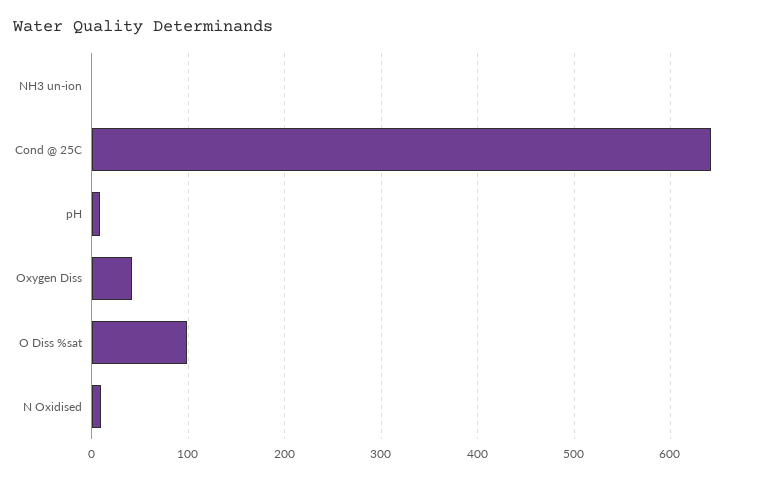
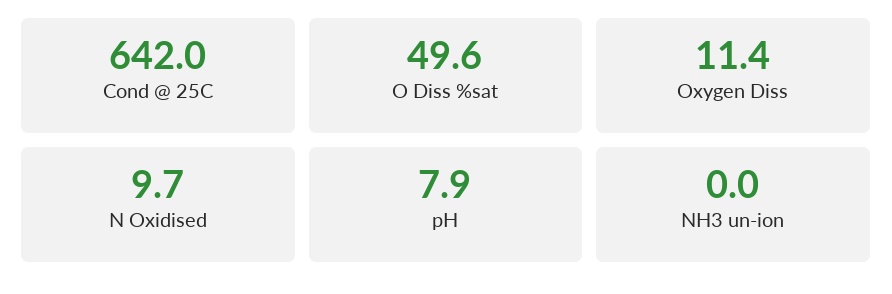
Oxygen Diss: 40 -> 11.4
O Diss %sat: 100 -> 49.6

